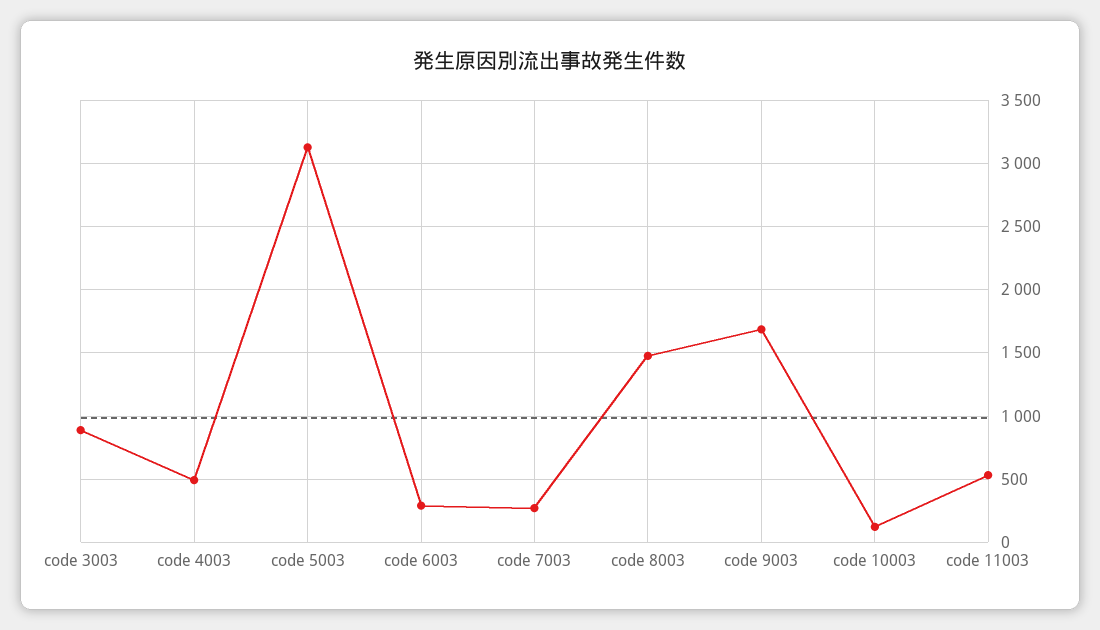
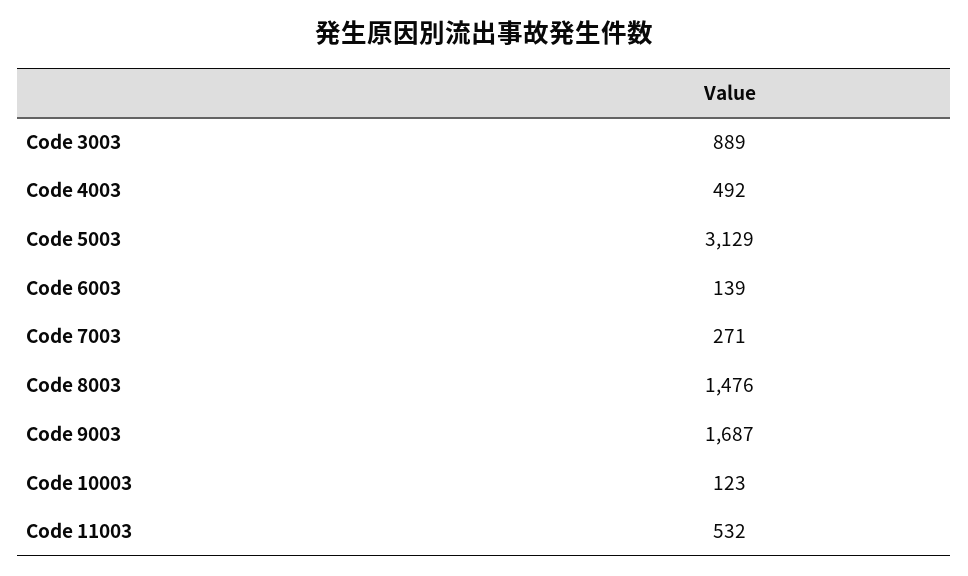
code 6003: 300 -> 139

